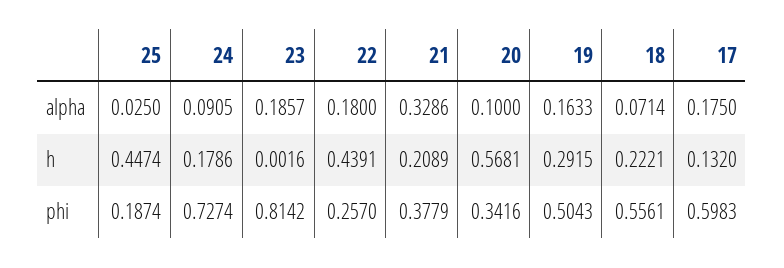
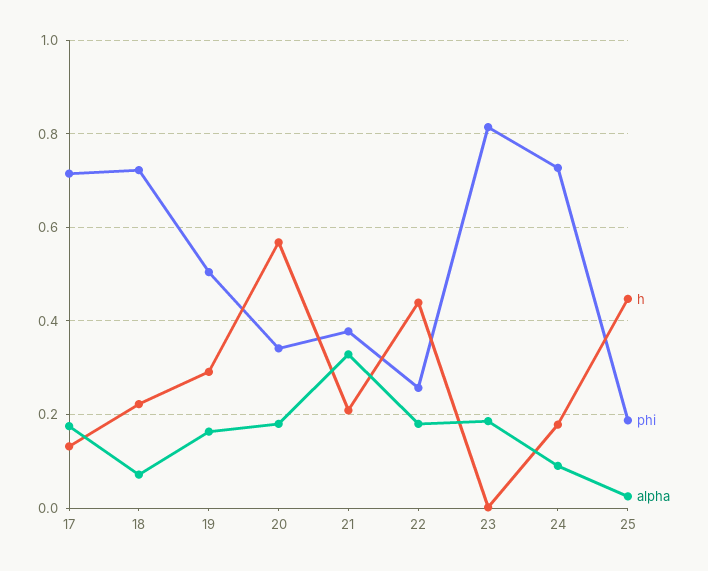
alpha, 20: 0.1 -> 0.18
phi, 18: 0.5561 -> 0.72
phi, 17: 0.5983 -> 0.72

